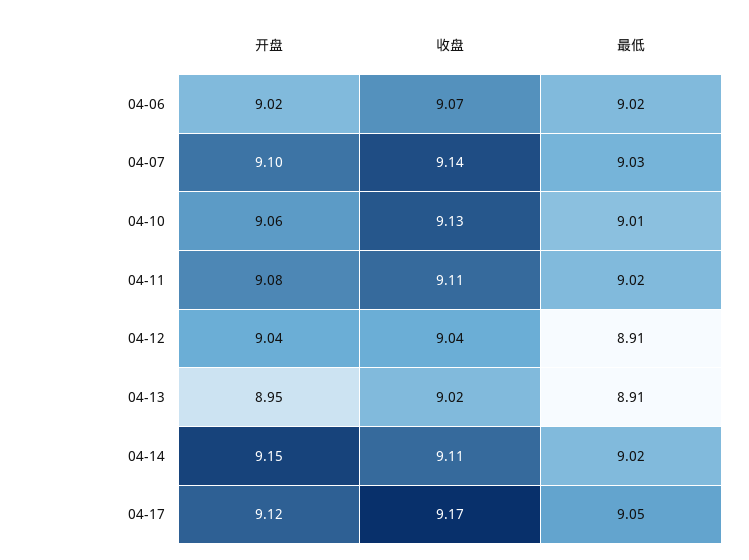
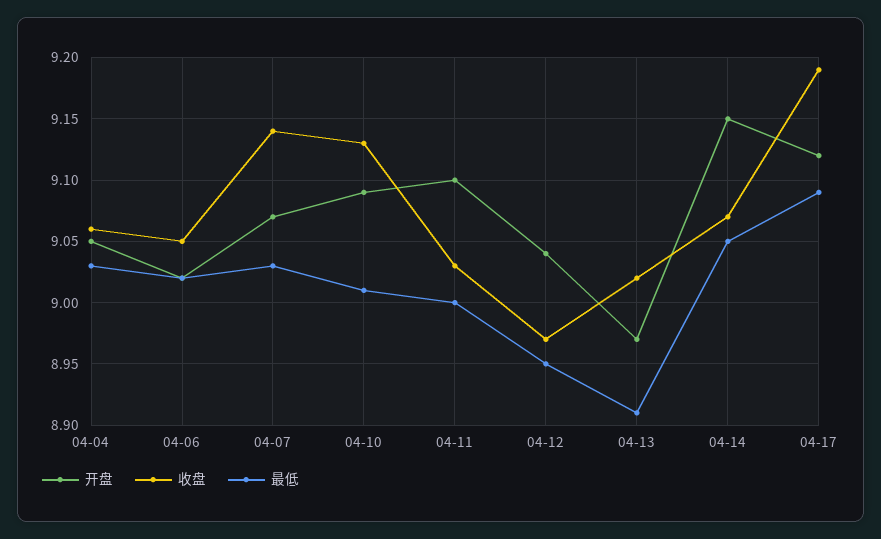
收盘, 04-06: 9.07 -> 9.05
开盘, 04-07: 9.1 -> 9.07
开盘, 04-10: 9.06 -> 9.09
开盘, 04-11: 9.08 -> 9.1
收盘, 04-11: 9.11 -> 9.03
最低, 04-11: 9.02 -> 9
收盘, 04-12: 9.04 -> 8.97
最低, 04-12: 8.91 -> 8.95
开盘, 04-13: 8.95 -> 8.97
收盘, 04-14: 9.11 -> 9.07
最低, 04-14: 9.02 -> 9.05
收盘, 04-17: 9.17 -> 9.19
最低, 04-17: 9.05 -> 9.09
开盘, 04-04: none -> 9.05
收盘, 04-04: none -> 9.06
最低, 04-04: none -> 9.03

